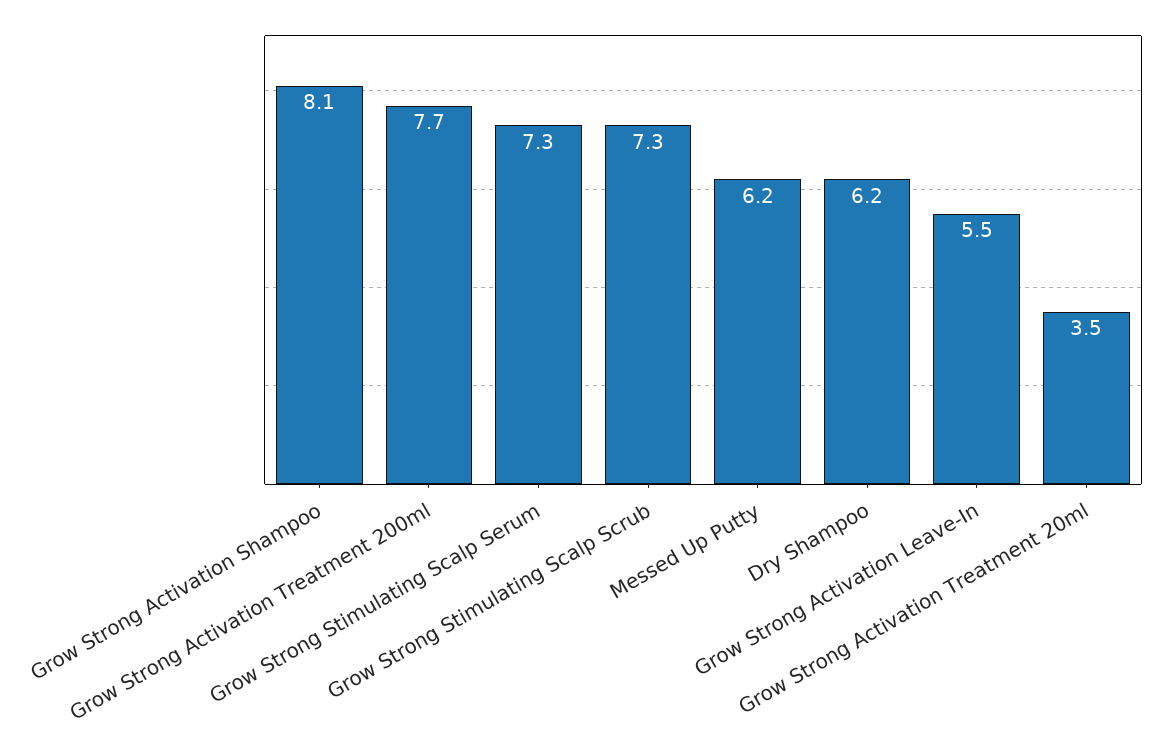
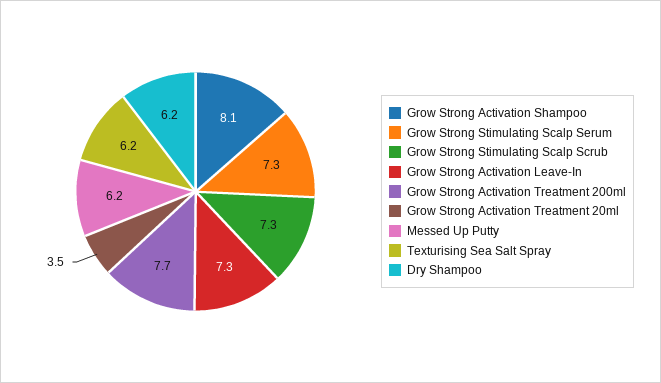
Grow Strong Activation Leave-In: 5.5 -> 7.3
Texturising Sea Salt Spray: none -> 6.2

